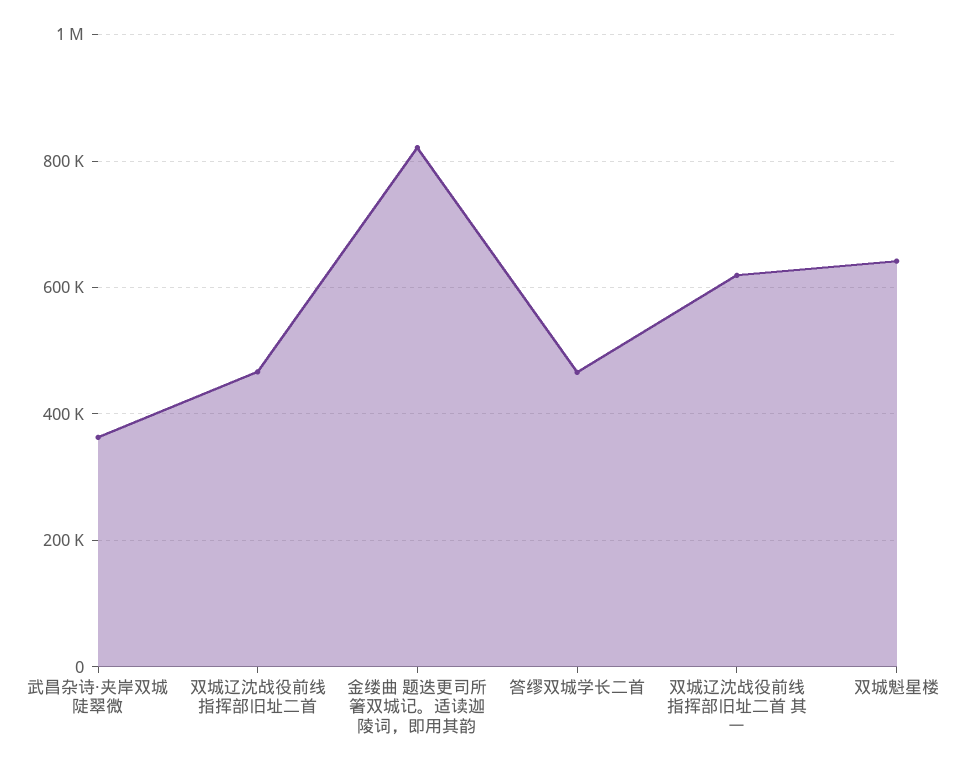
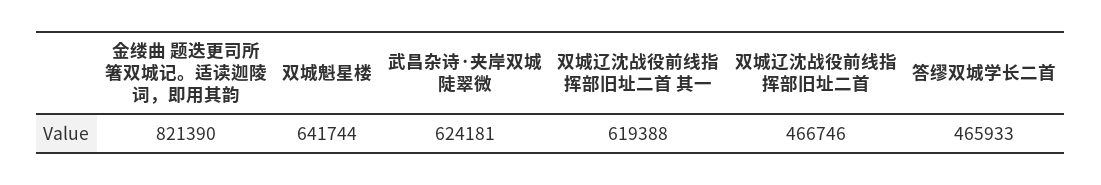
武昌杂诗·夹岸双城陡翠微: 360000 -> 624181

